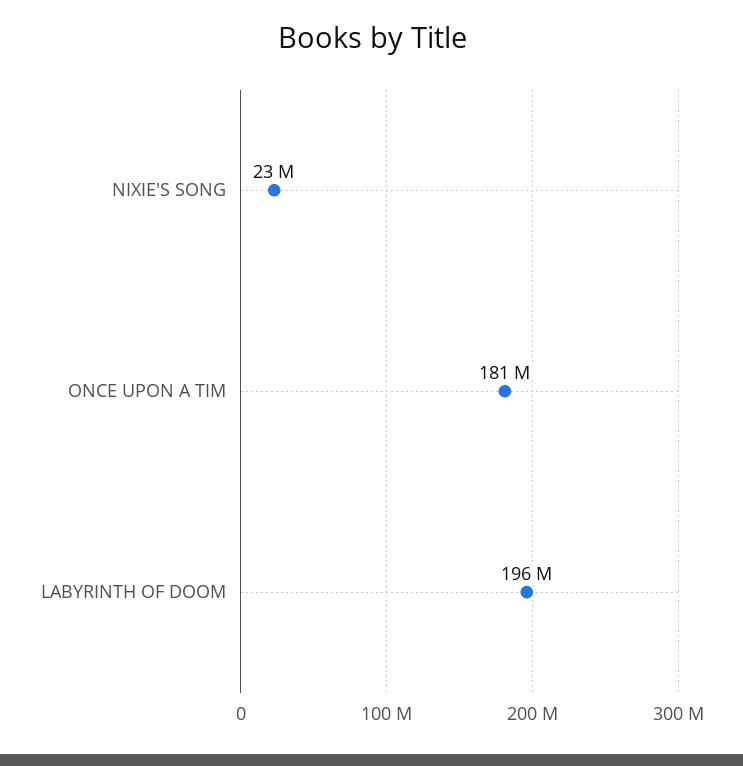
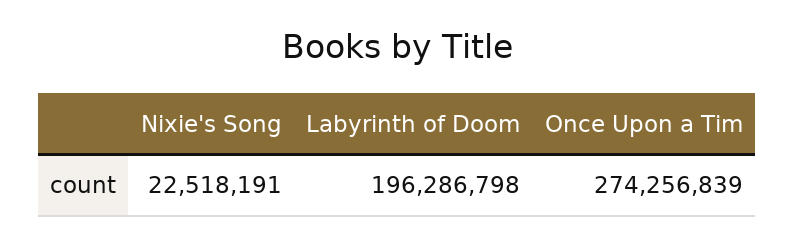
ONCE UPON A TIM: 181000000 -> 274256839

